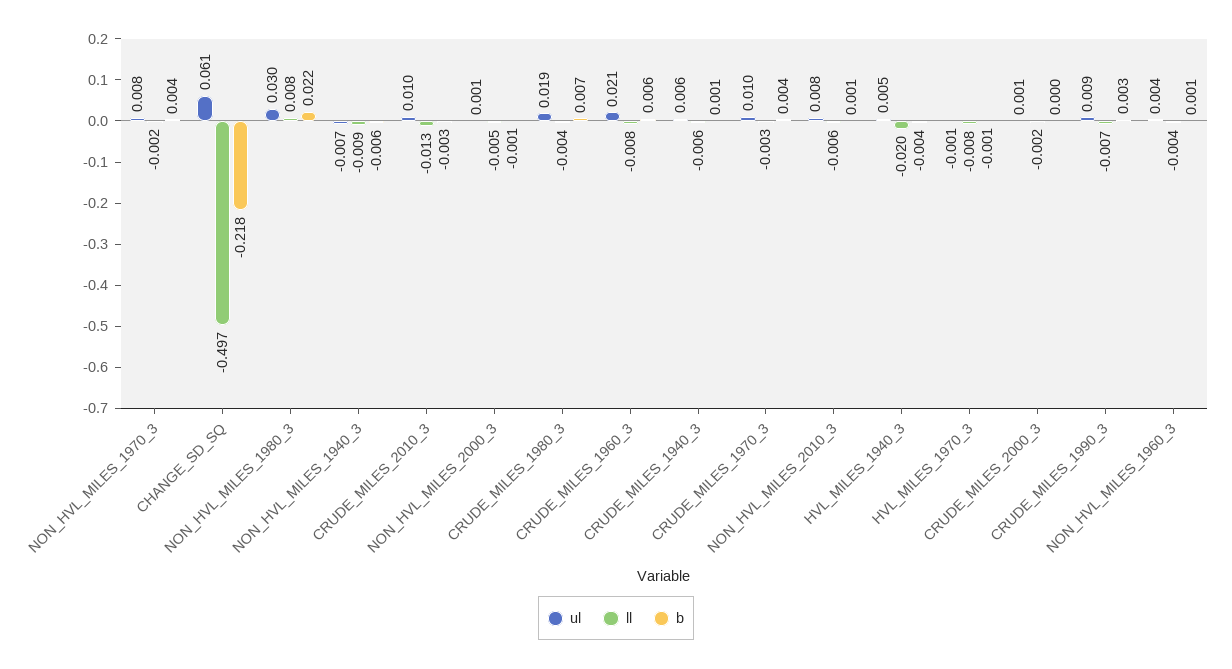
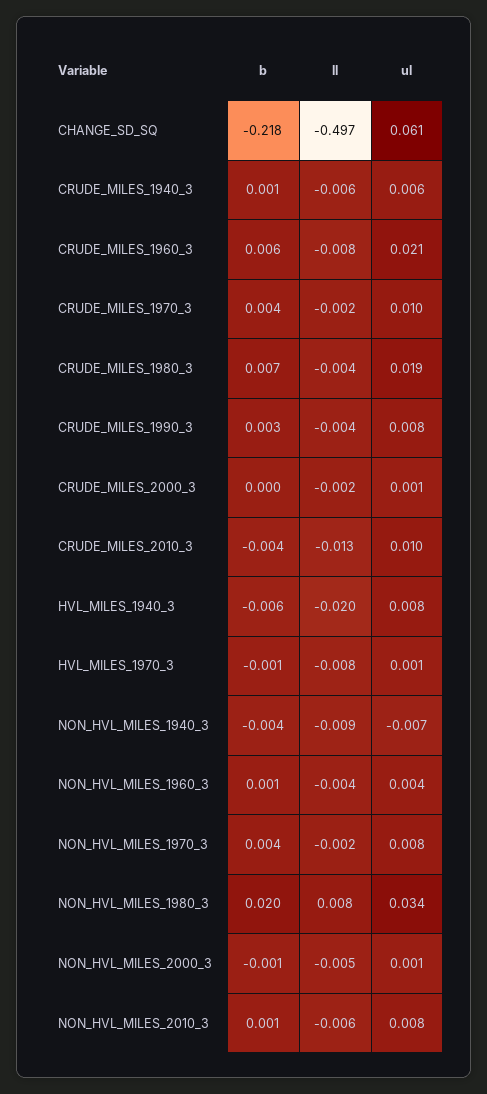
ul, NON_HVL_MILES_1980_3: 0.03 -> 0.034
b, NON_HVL_MILES_1980_3: 0.022 -> 0.02
b, NON_HVL_MILES_1940_3: -0.006 -> -0.004
b, CRUDE_MILES_2010_3: -0.003 -> -0.004
ll, CRUDE_MILES_1970_3: -0.003 -> -0.002
ul, HVL_MILES_1940_3: 0.005 -> 0.008
b, HVL_MILES_1940_3: -0.004 -> -0.006
ul, HVL_MILES_1970_3: -0.001 -> 0.001
ul, CRUDE_MILES_1990_3: 0.009 -> 0.008
ll, CRUDE_MILES_1990_3: -0.007 -> -0.004

